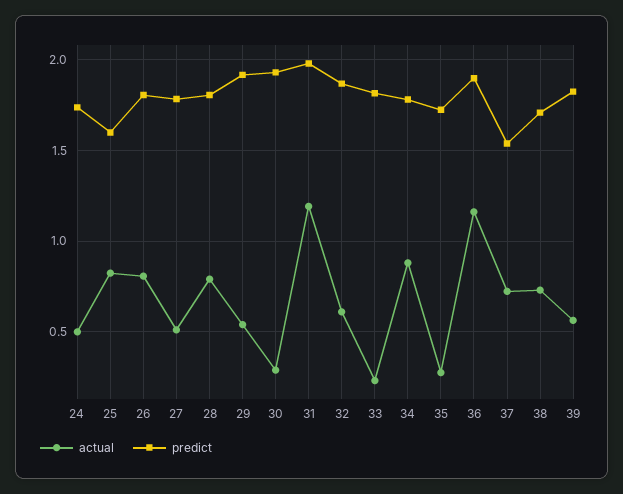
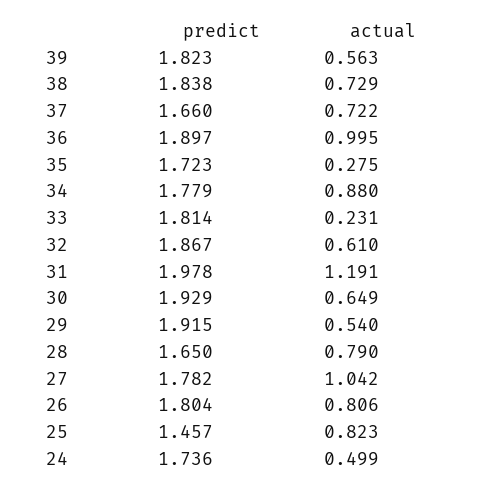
predict, 25: 1.6 -> 1.457
actual, 27: 0.5 -> 1.042
predict, 28: 1.8 -> 1.65
actual, 30: 0.3 -> 0.649
actual, 36: 1.15 -> 0.995
predict, 37: 1.55 -> 1.66
predict, 38: 1.7 -> 1.838

